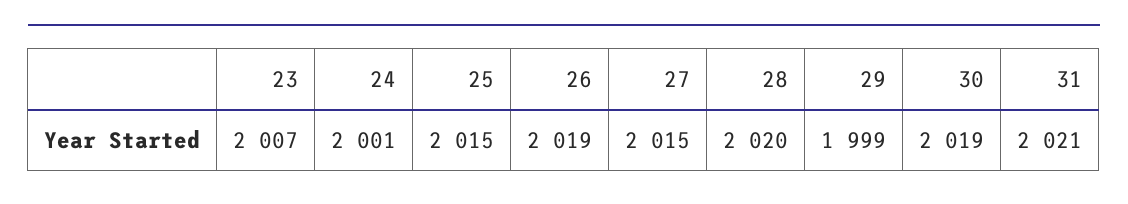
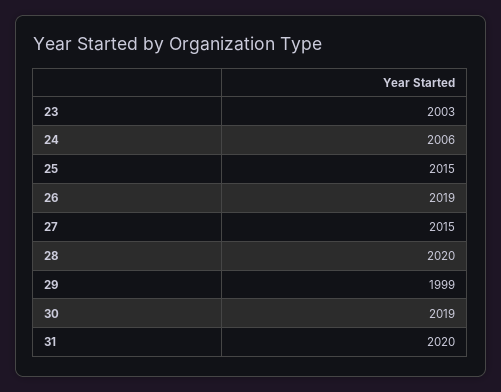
23: 2007 -> 2003
24: 2001 -> 2006
31: 2021 -> 2020

